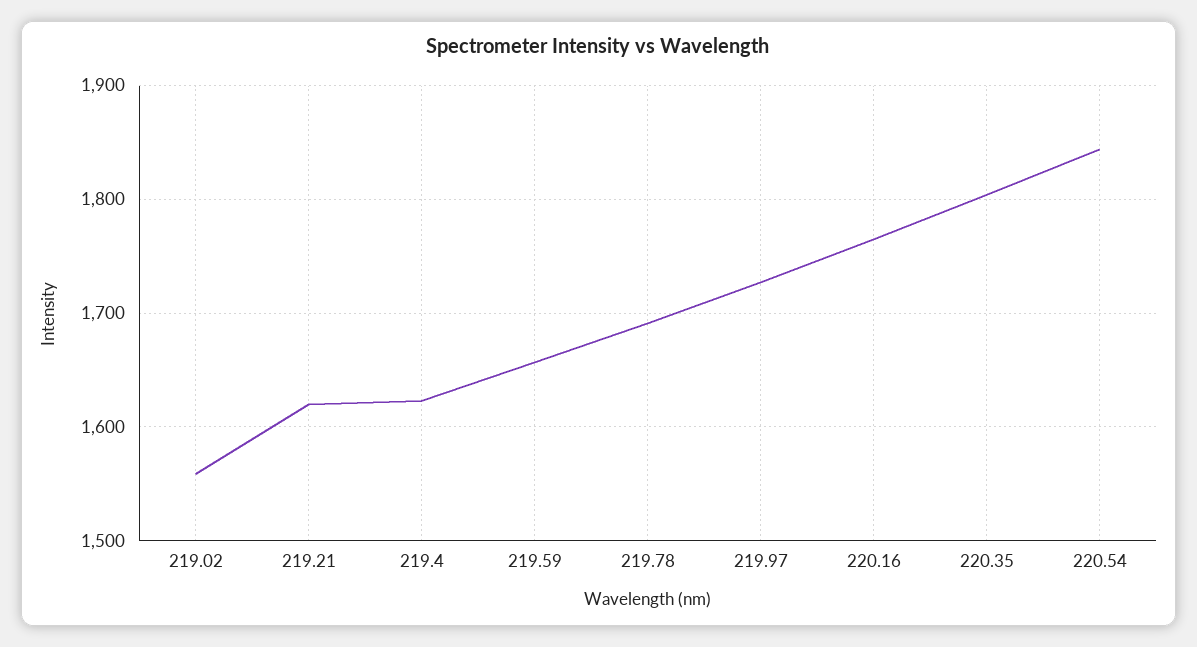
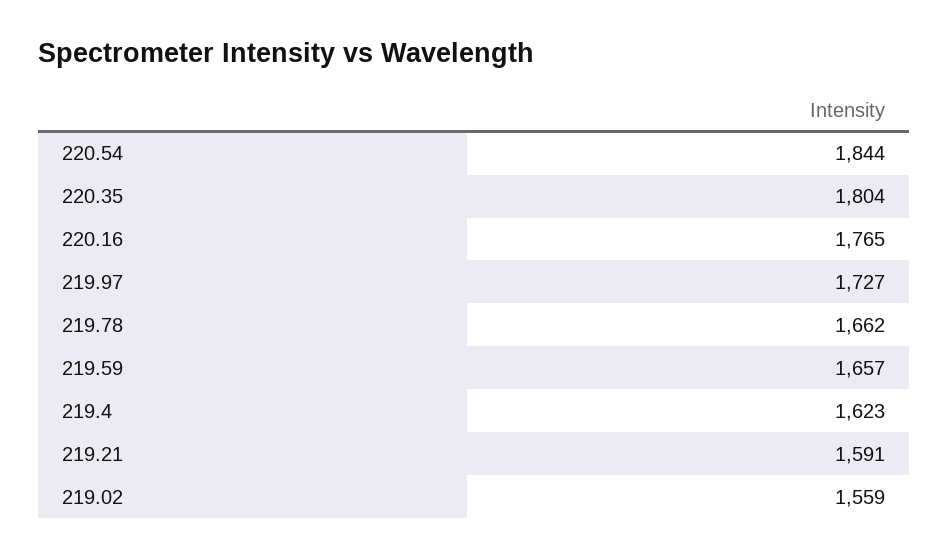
219.21: 1620 -> 1591
219.78: 1690 -> 1662

